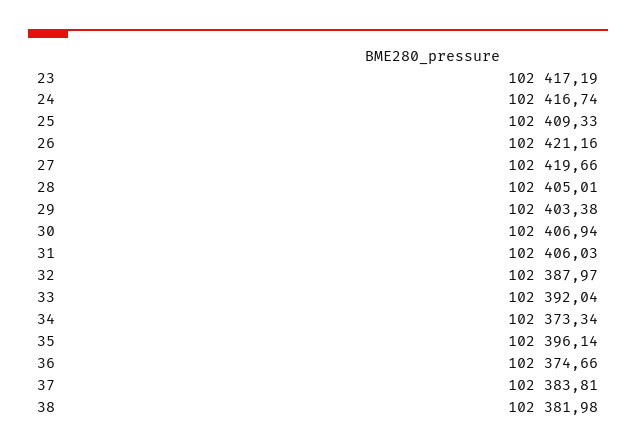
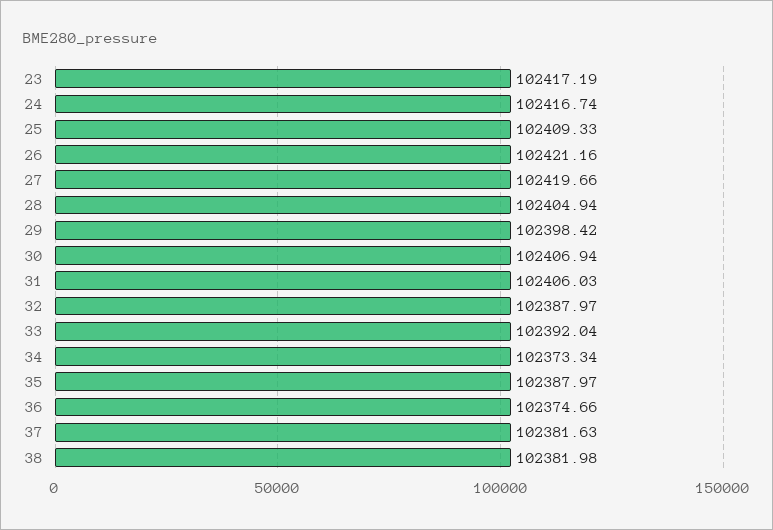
28: 102405.01 -> 102404.94
29: 102403.38 -> 102398.42
35: 102396.14 -> 102387.97
37: 102383.81 -> 102381.63

